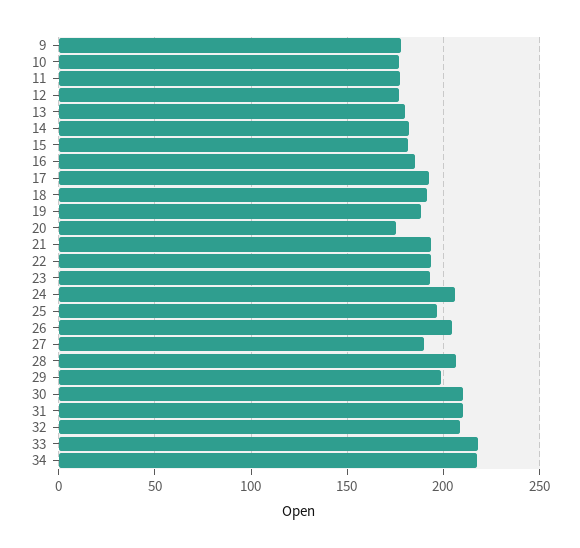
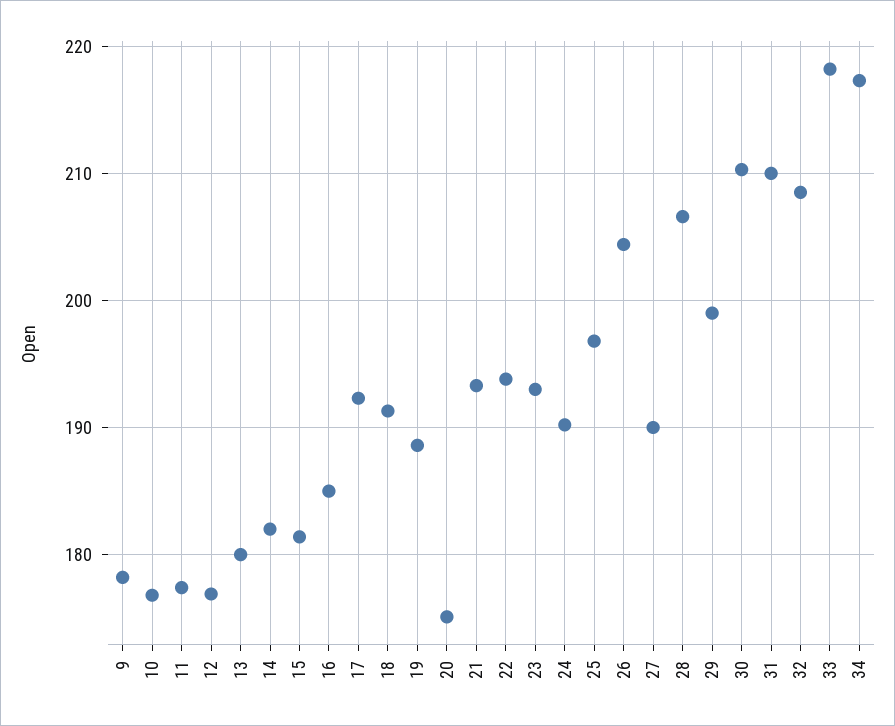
24: 205 -> 190

